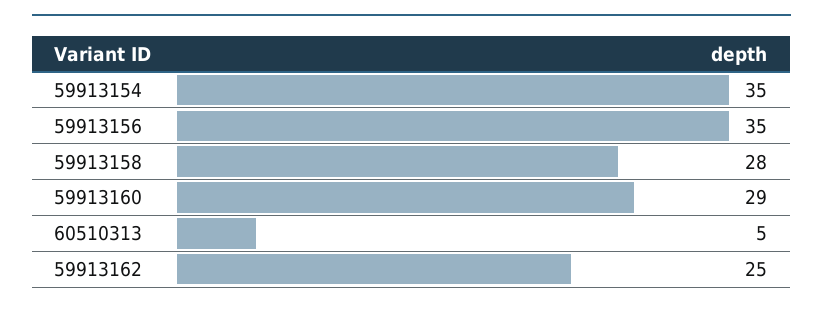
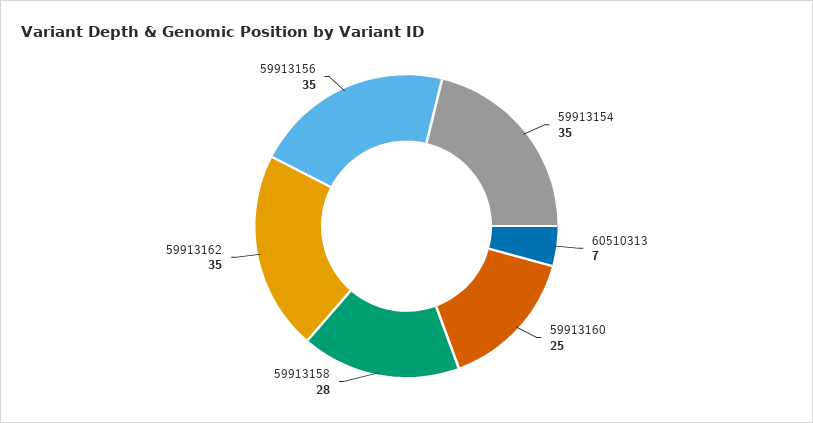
59913160: 29 -> 25
60510313: 5 -> 7
59913162: 25 -> 35

